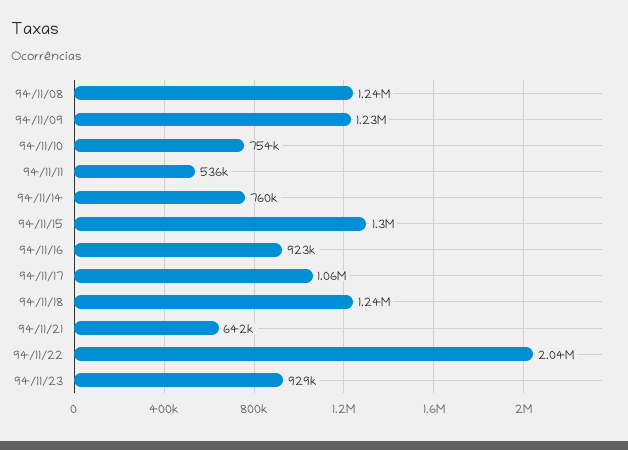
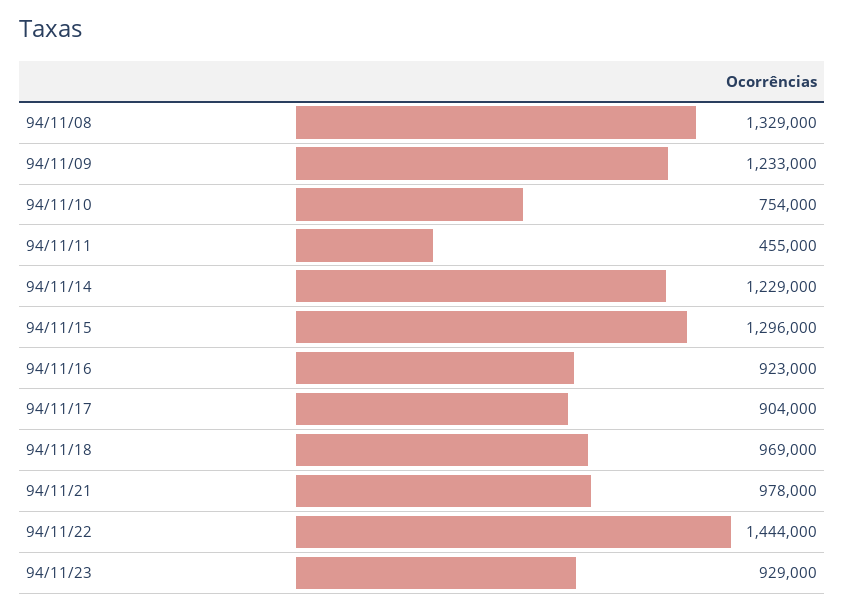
94/11/08: 1240000 -> 1329000
94/11/11: 536000 -> 455000
94/11/14: 760000 -> 1229000
94/11/17: 1060000 -> 904000
94/11/18: 1240000 -> 969000
94/11/21: 642000 -> 978000
94/11/22: 2040000 -> 1444000

